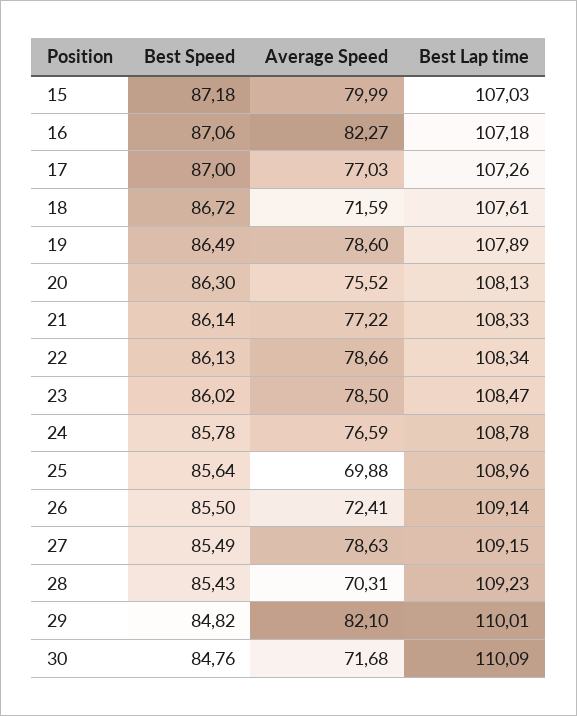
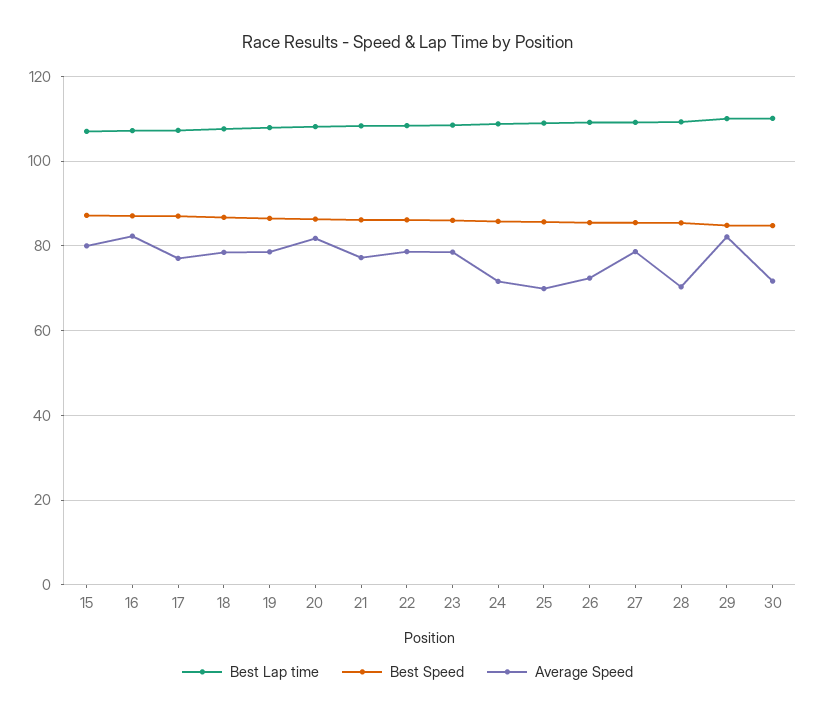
Average Speed, 18: 71.59 -> 78
Average Speed, 20: 75.52 -> 82
Average Speed, 24: 76.59 -> 72

